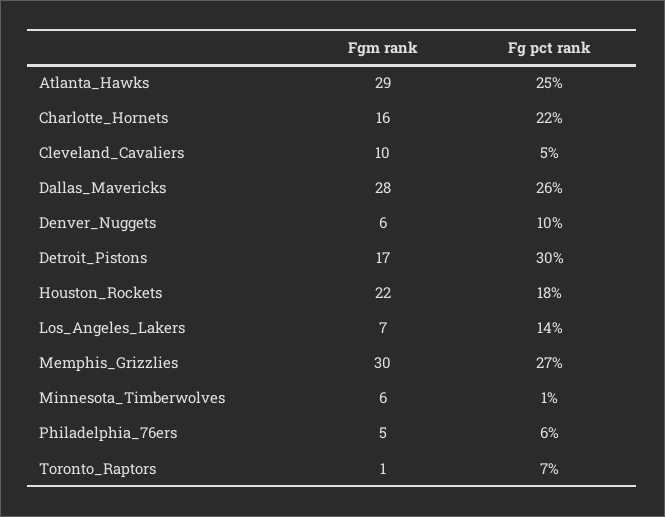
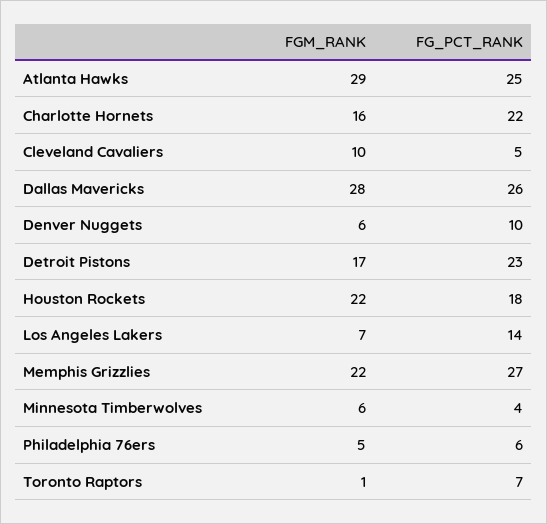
Fg pct rank, Detroit_Pistons: 30 -> 23
Fgm rank, Memphis_Grizzlies: 30 -> 22
Fg pct rank, Minnesota_Timberwolves: 1 -> 4

